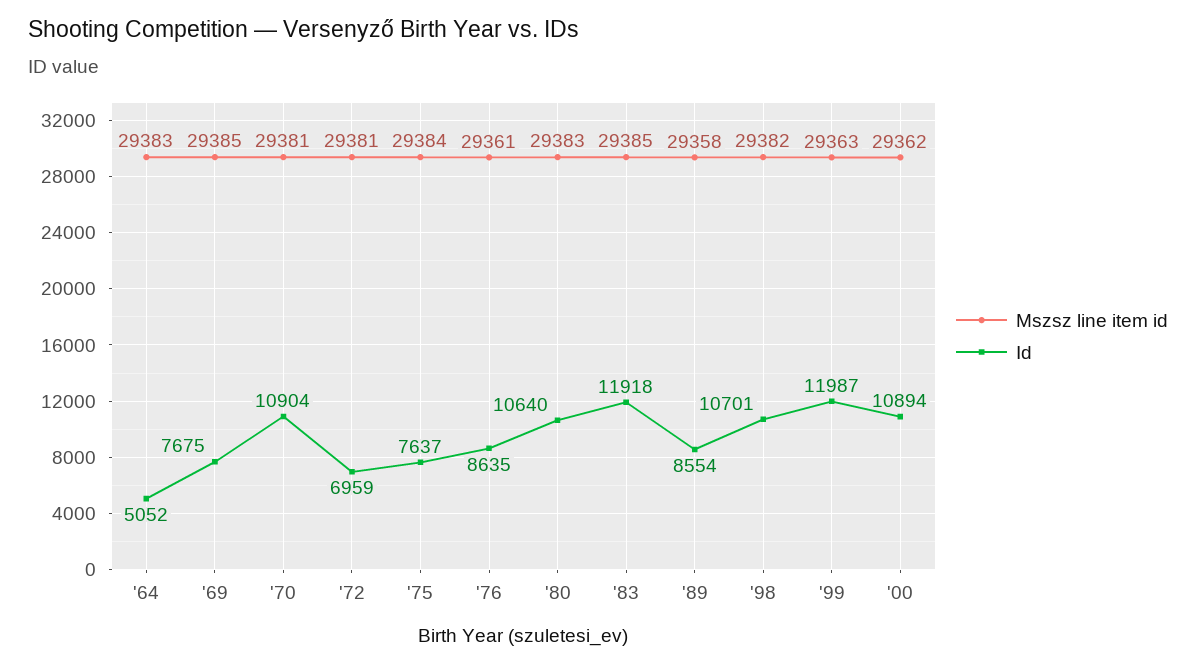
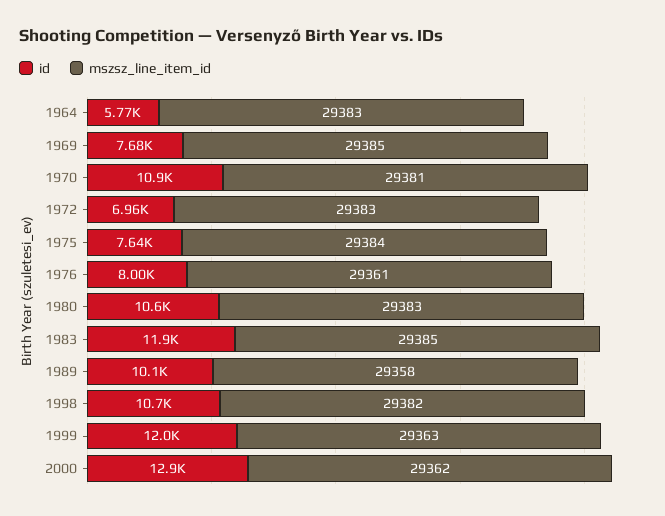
Id, '64: 5052 -> 5770
Mszsz line item id, '72: 29381 -> 29383
Id, '76: 8635 -> 8000
Id, '89: 8554 -> 10100
Id, '00: 10894 -> 12900

